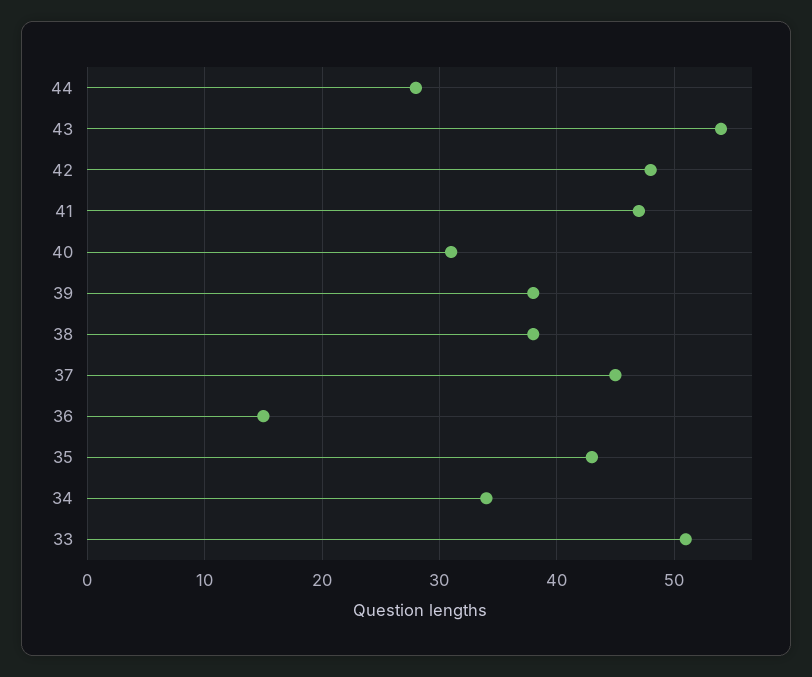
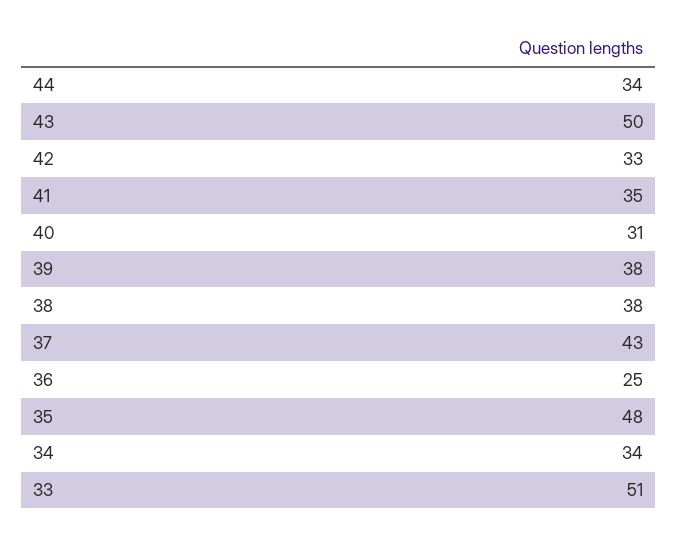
44: 28 -> 34
43: 54 -> 50
42: 48 -> 33
41: 47 -> 35
37: 45 -> 43
36: 15 -> 25
35: 43 -> 48

